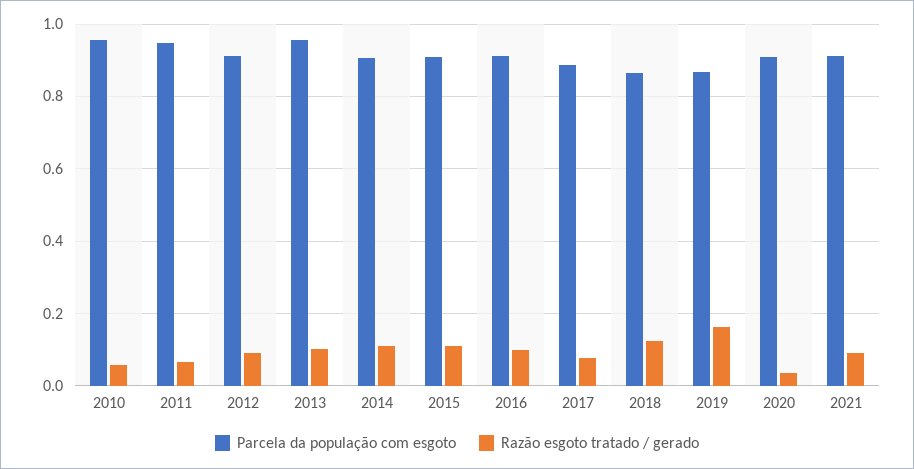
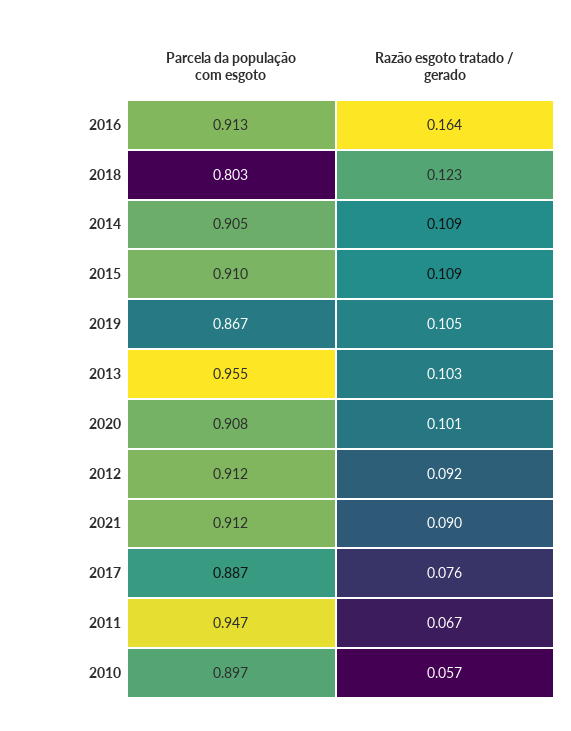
Parcela da população com esgoto, 2010: 0.96 -> 0.897
Razão esgoto tratado / gerado, 2016: 0.1 -> 0.164
Parcela da população com esgoto, 2018: 0.86 -> 0.803
Razão esgoto tratado / gerado, 2019: 0.16 -> 0.105
Razão esgoto tratado / gerado, 2020: 0.04 -> 0.101

